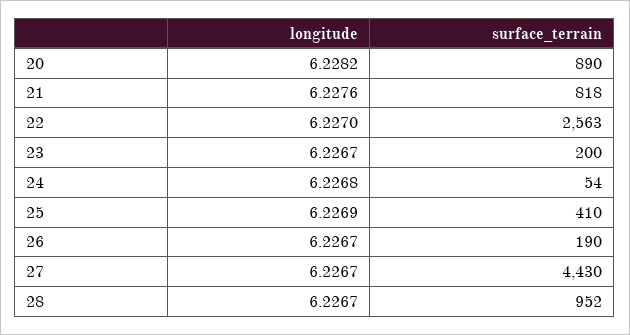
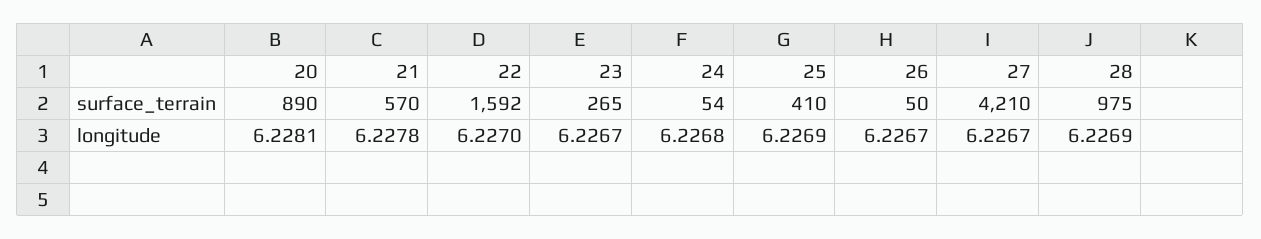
longitude, 20: 6.2282 -> 6.2281
longitude, 21: 6.2276 -> 6.2278
surface_terrain, 21: 818 -> 570
surface_terrain, 22: 2563 -> 1592
surface_terrain, 23: 200 -> 265
surface_terrain, 26: 190 -> 50
surface_terrain, 27: 4430 -> 4210
longitude, 28: 6.2267 -> 6.2269
surface_terrain, 28: 952 -> 975

